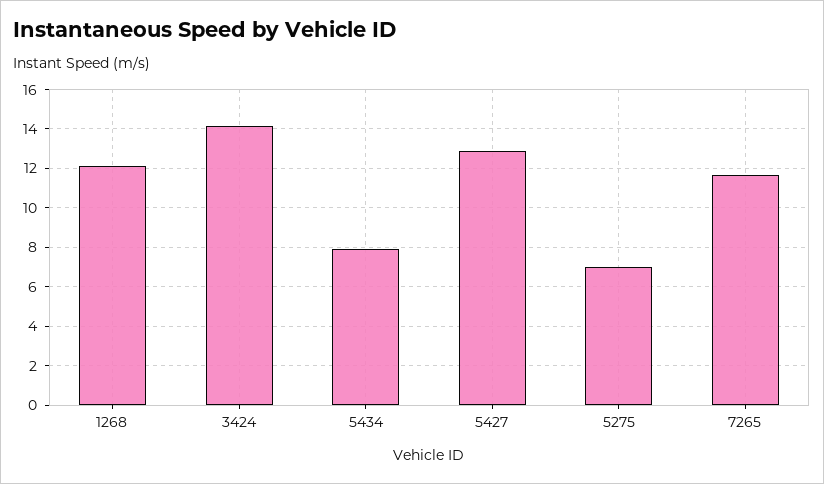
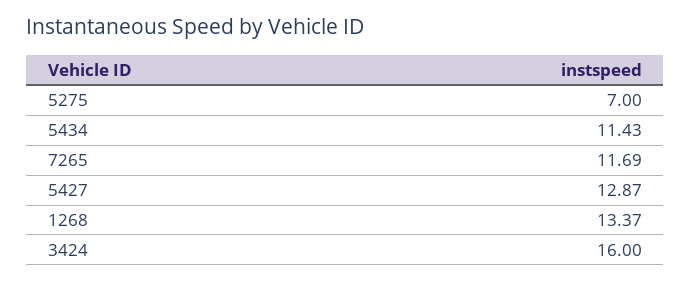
1268: 12 -> 13.37
3424: 14 -> 16
5434: 8 -> 11.43

